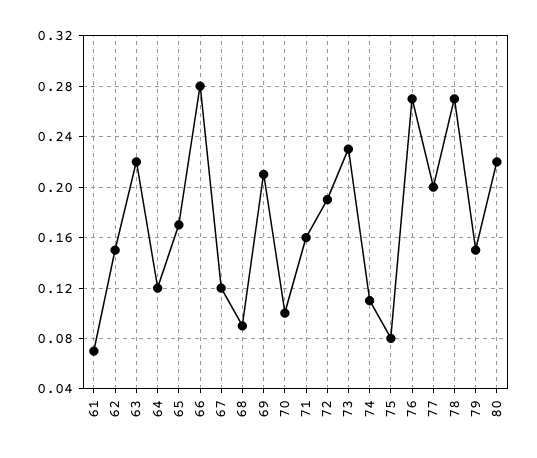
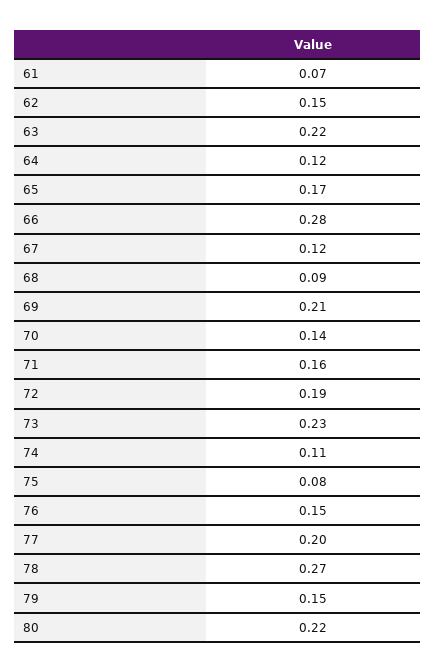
70: 0.1 -> 0.14
76: 0.27 -> 0.15

